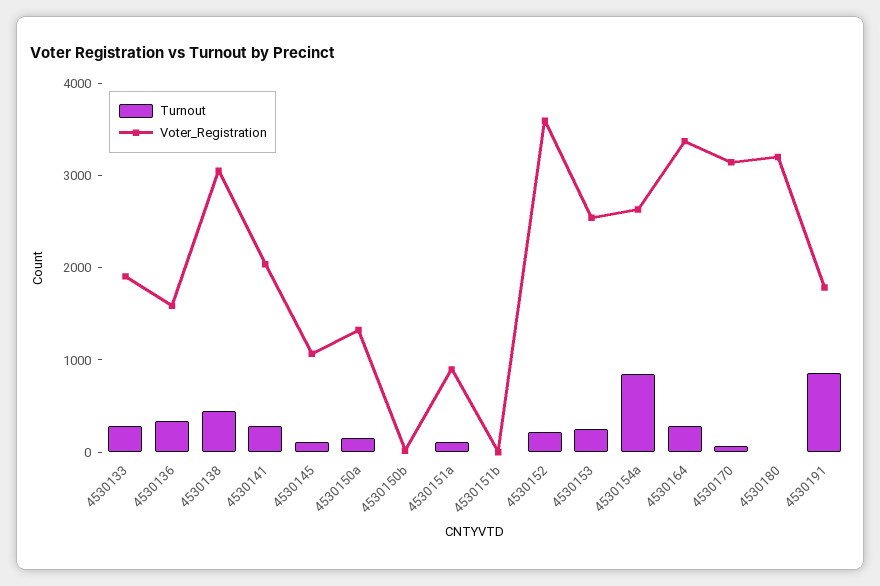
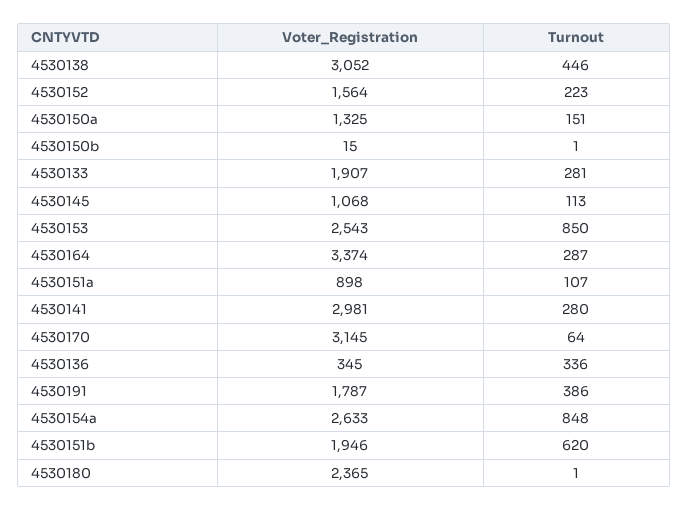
Voter_Registration, 4530136: 1600 -> 345
Voter_Registration, 4530141: 2000 -> 2981
Turnout, 4530151b: 0 -> 620
Voter_Registration, 4530151b: 0 -> 1946
Voter_Registration, 4530152: 3600 -> 1564
Turnout, 4530153: 200 -> 850
Voter_Registration, 4530180: 3200 -> 2365
Turnout, 4530191: 800 -> 386

